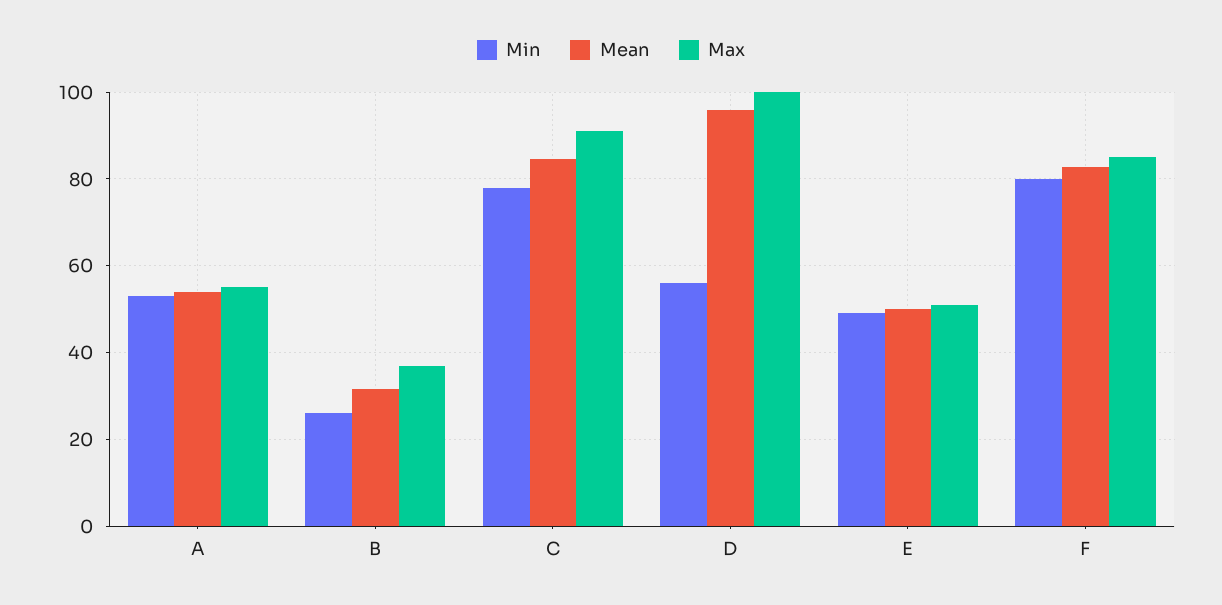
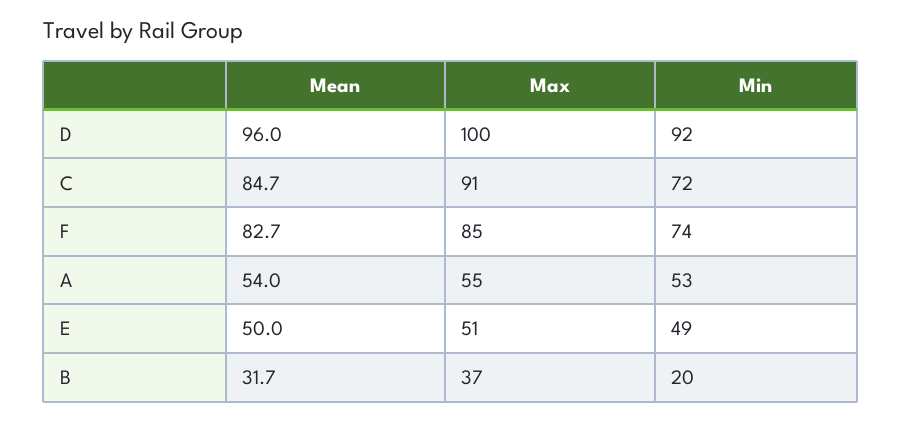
Min, B: 26 -> 20
Min, C: 78 -> 72
Min, D: 56 -> 92
Min, F: 80 -> 74

